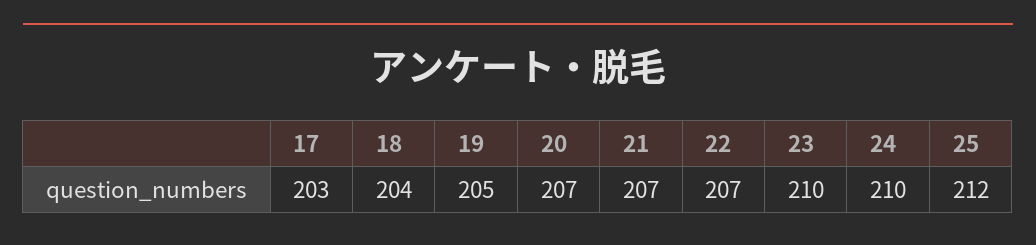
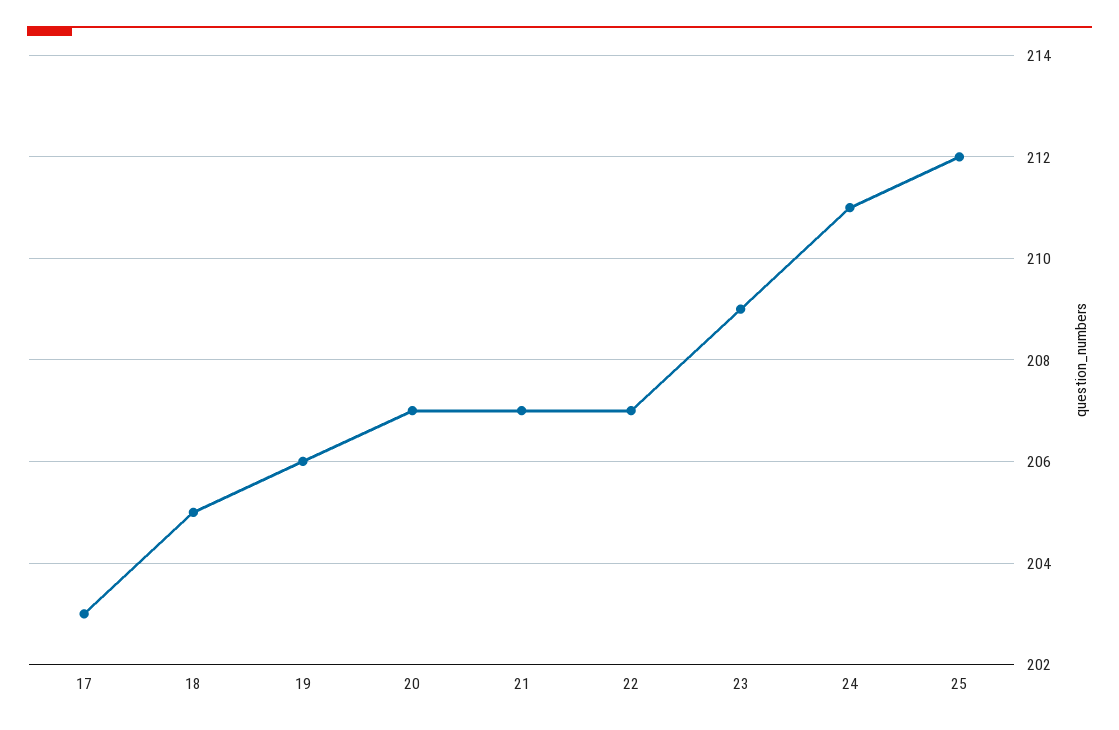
18: 204 -> 205
19: 205 -> 206
23: 210 -> 209
24: 210 -> 211

